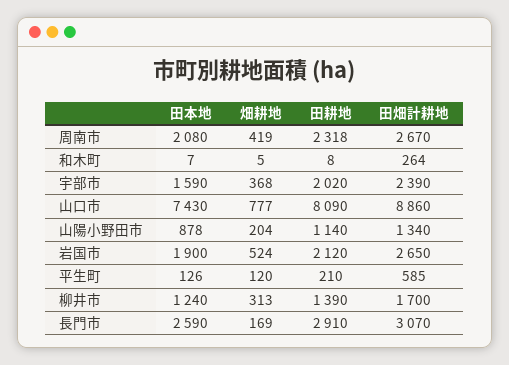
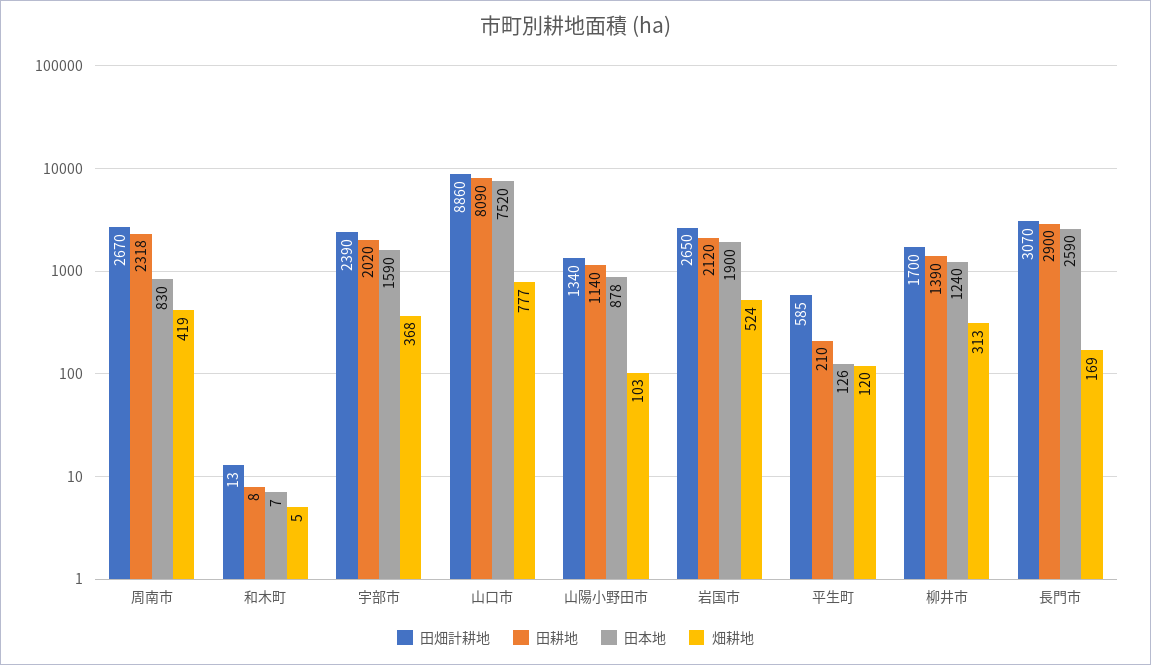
田本地, 周南市: 2080 -> 830
田畑計耕地, 和木町: 264 -> 13
田本地, 山口市: 7430 -> 7520
畑耕地, 山陽小野田市: 204 -> 103
田耕地, 長門市: 2910 -> 2900

